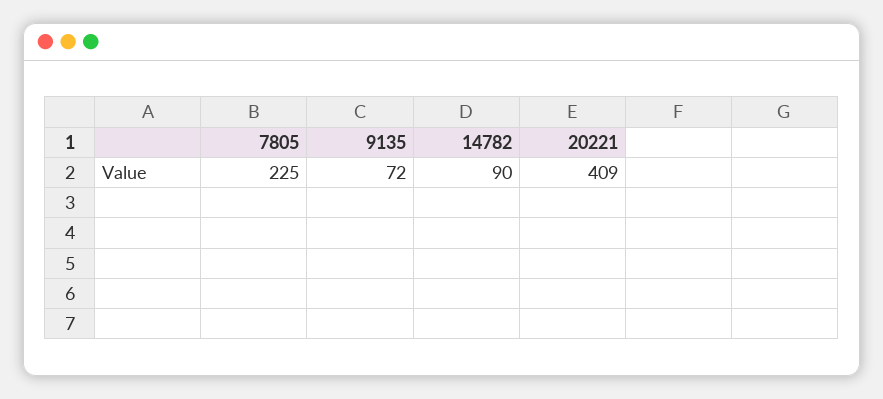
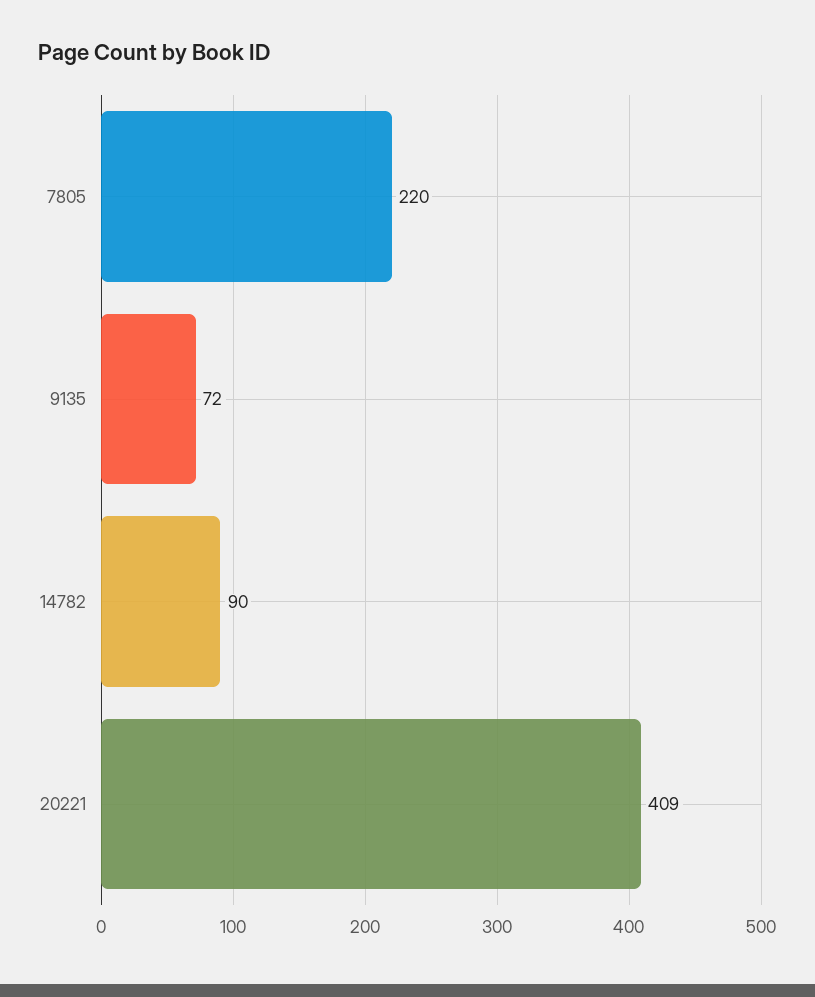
7805: 225 -> 220

